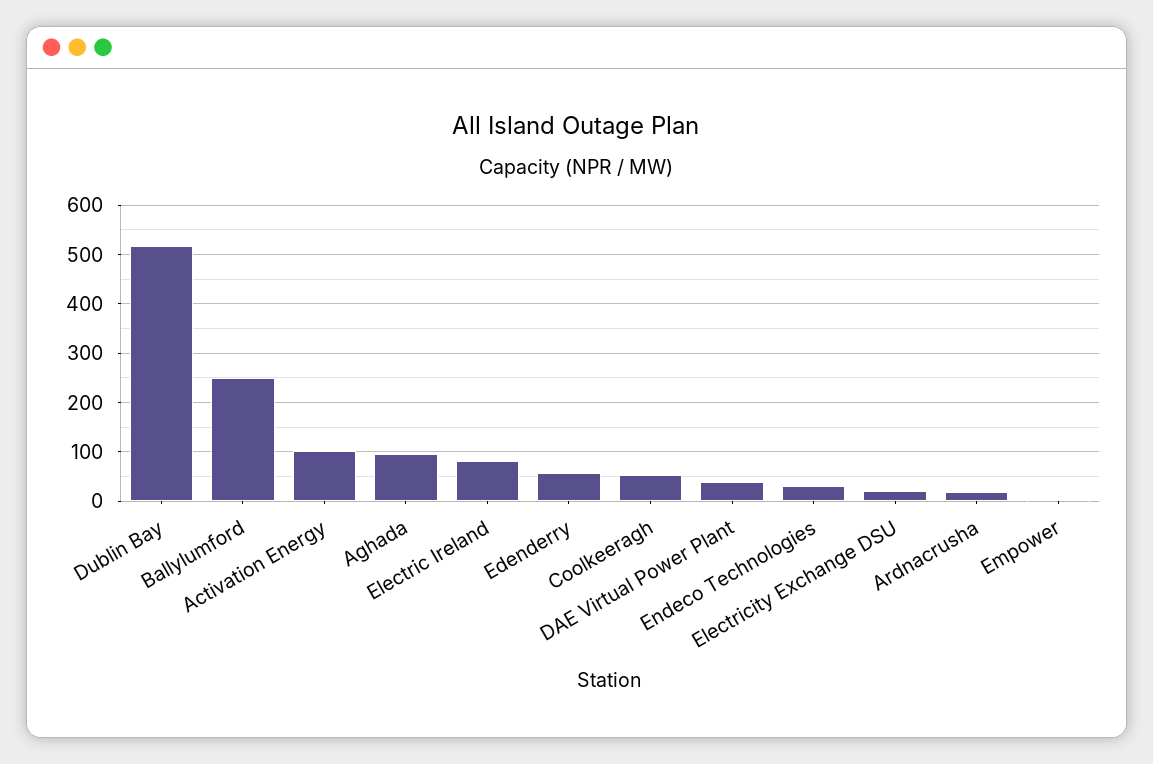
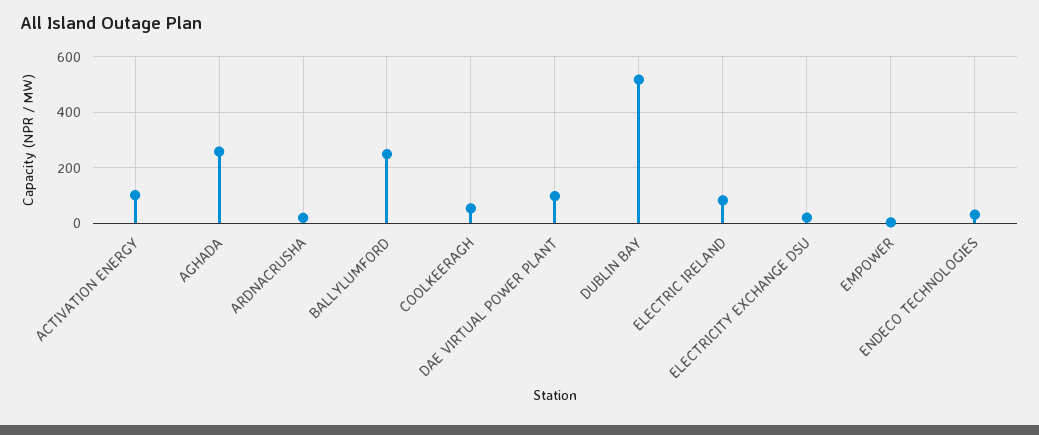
Aghada: 100 -> 250
Edenderry: 60 -> none
DAE Virtual Power Plant: 40 -> 100

